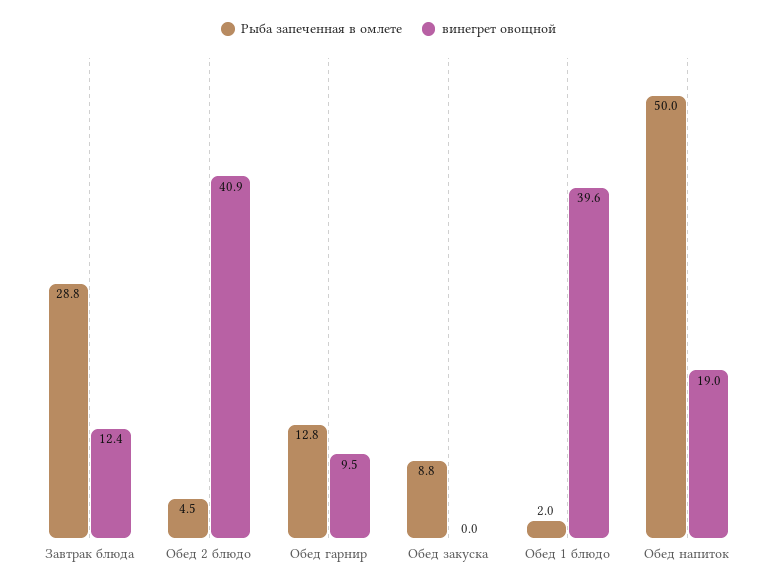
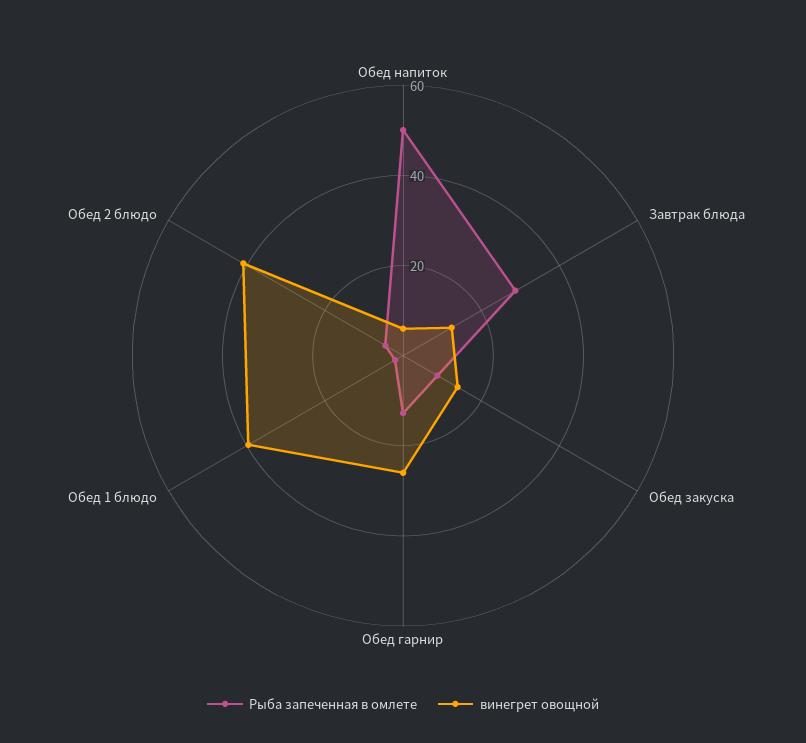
винегрет овощной, Обед гарнир: 9.5 -> 25
винегрет овощной, Обед закуска: 0 -> 15
винегрет овощной, Обед напиток: 19 -> 5

